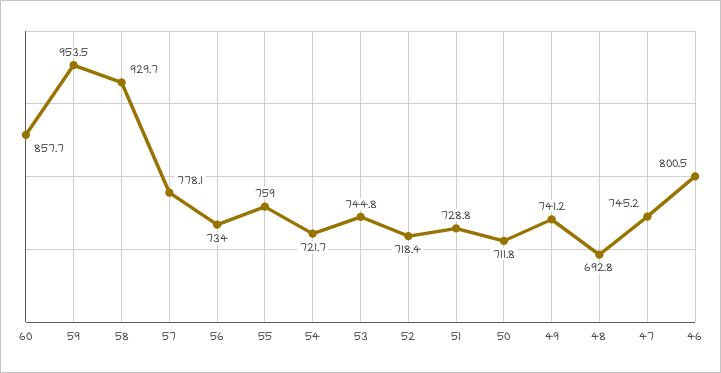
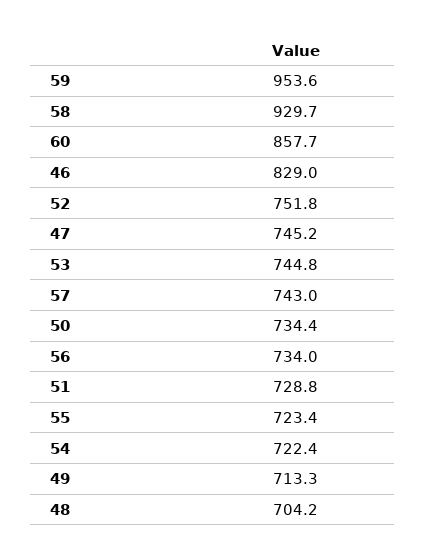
59: 953.5 -> 953.6
57: 778.1 -> 743
55: 759 -> 723.4
54: 721.7 -> 722.4
52: 718.4 -> 751.8
50: 711.8 -> 734.4
49: 741.2 -> 713.3
48: 692.8 -> 704.2
46: 800.5 -> 829

